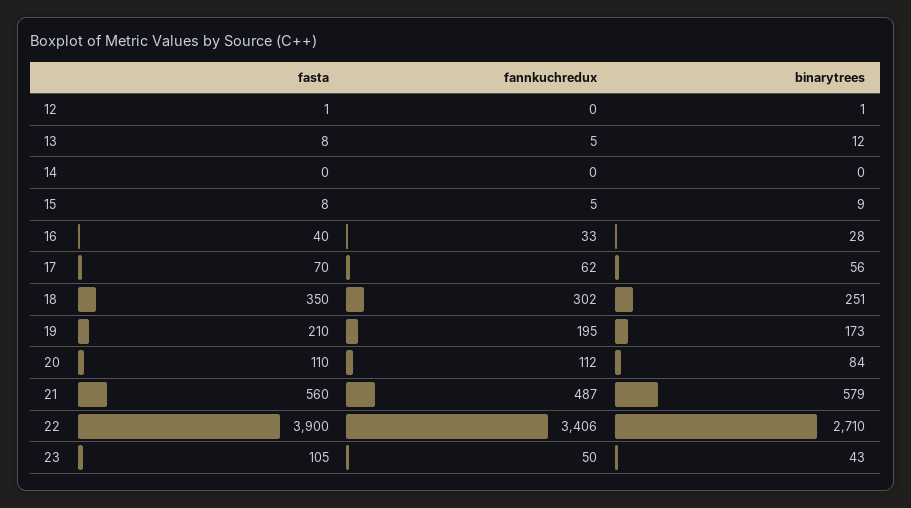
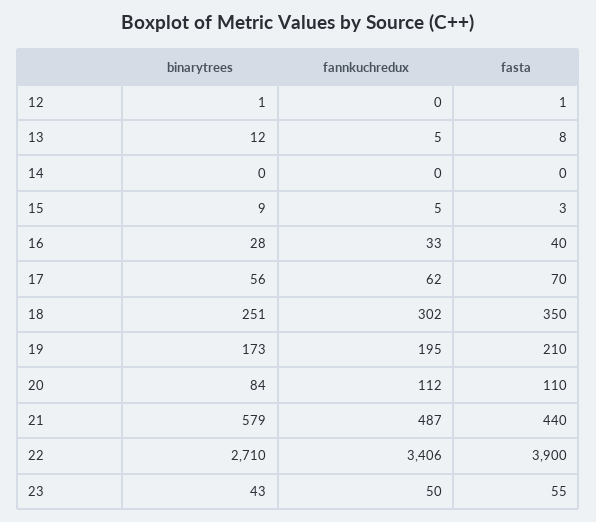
fasta, 15: 8 -> 3
fasta, 21: 560 -> 440
fasta, 23: 105 -> 55

